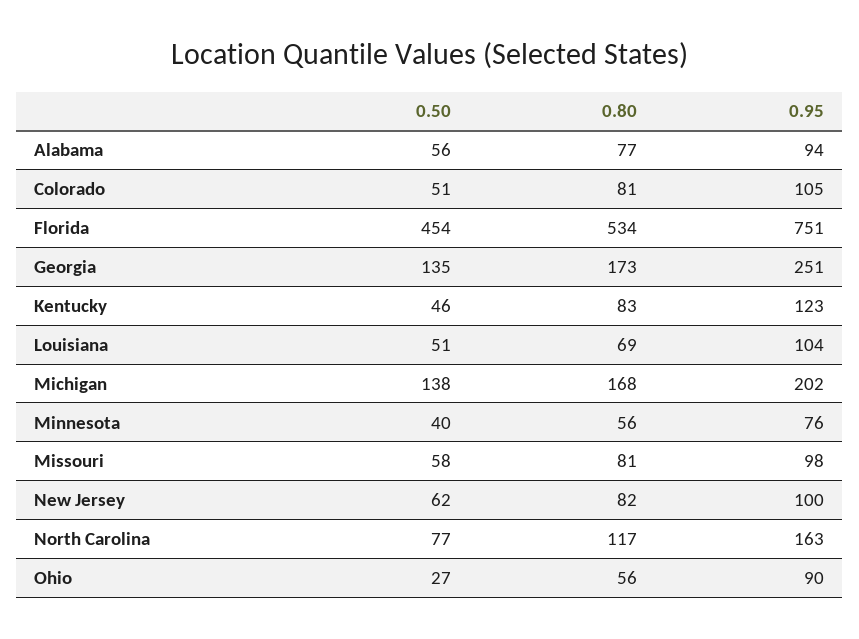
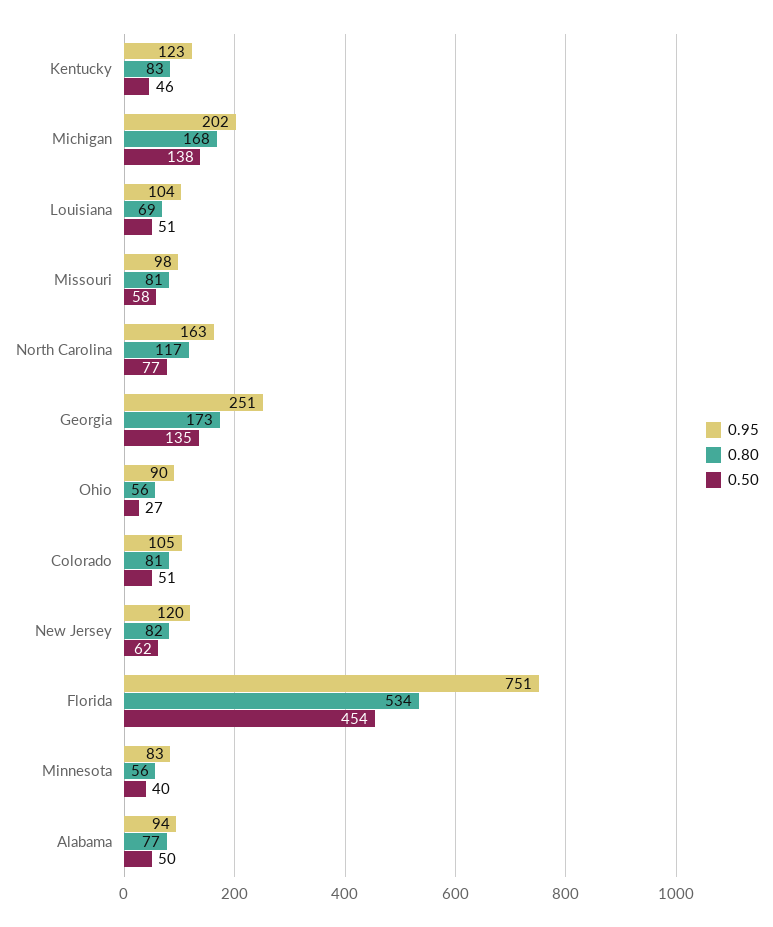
0.50, Alabama: 56 -> 50
0.95, Minnesota: 76 -> 83
0.95, New Jersey: 100 -> 120

